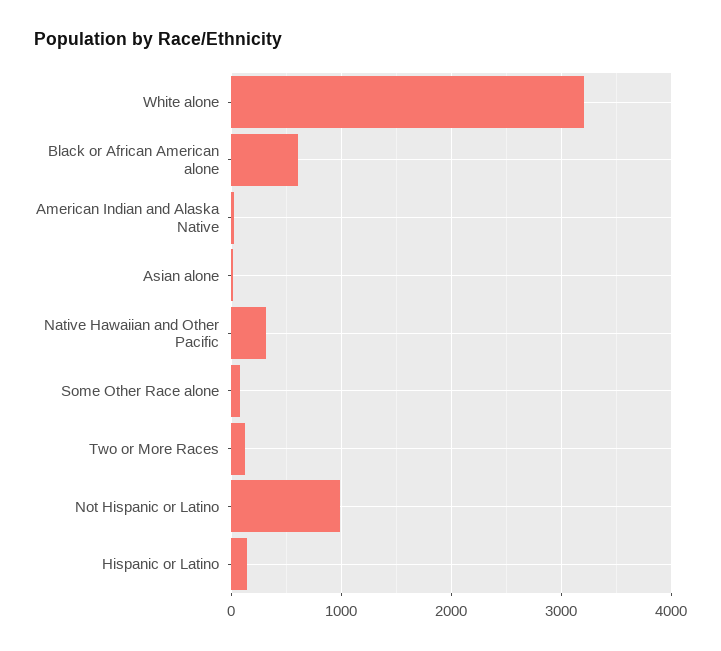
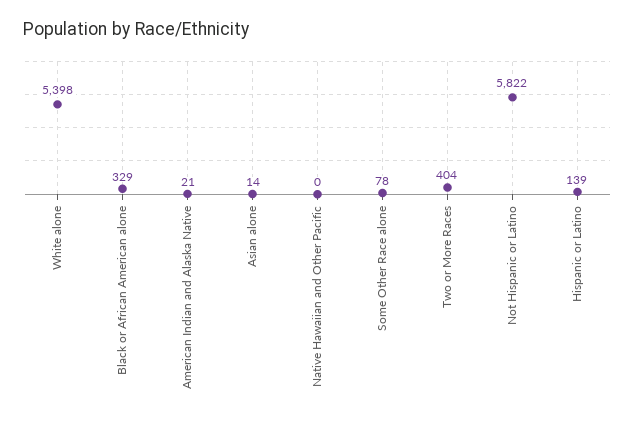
White alone: 3200 -> 5398
Black or African American alone: 600 -> 329
Native Hawaiian and Other Pacific: 300 -> 0
Two or More Races: 100 -> 404
Not Hispanic or Latino: 1000 -> 5822

